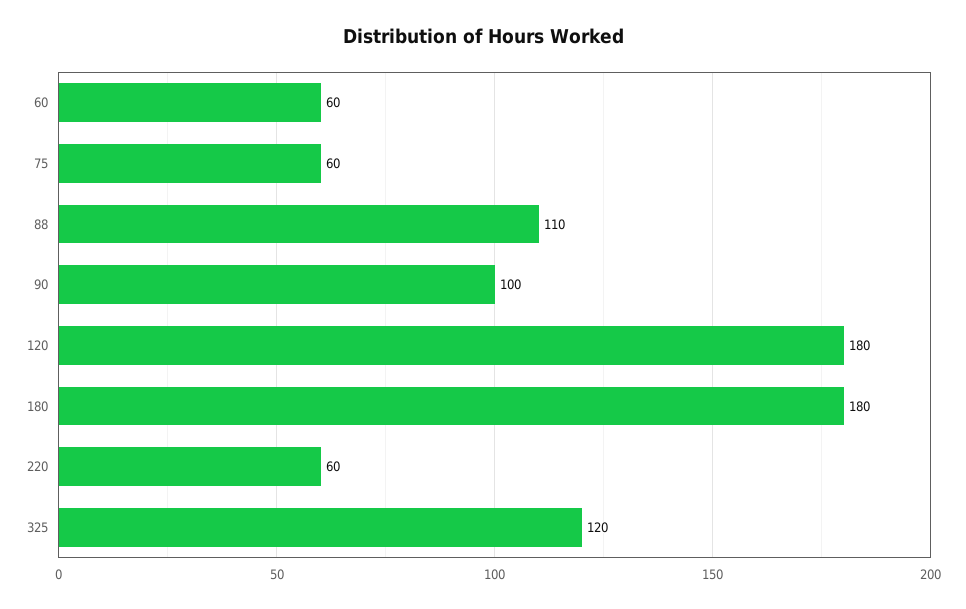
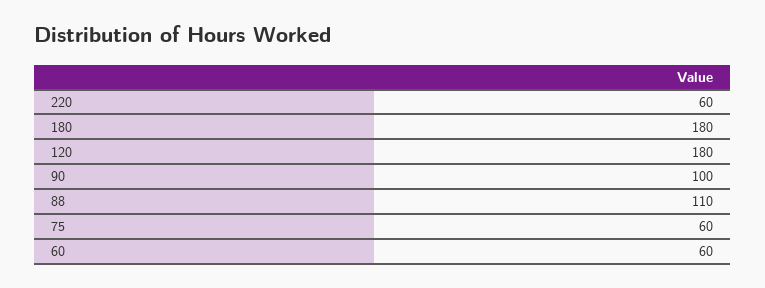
325: 120 -> none

